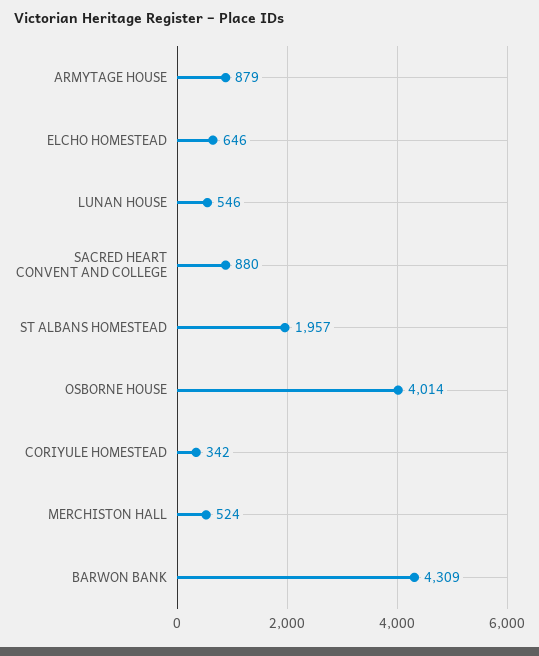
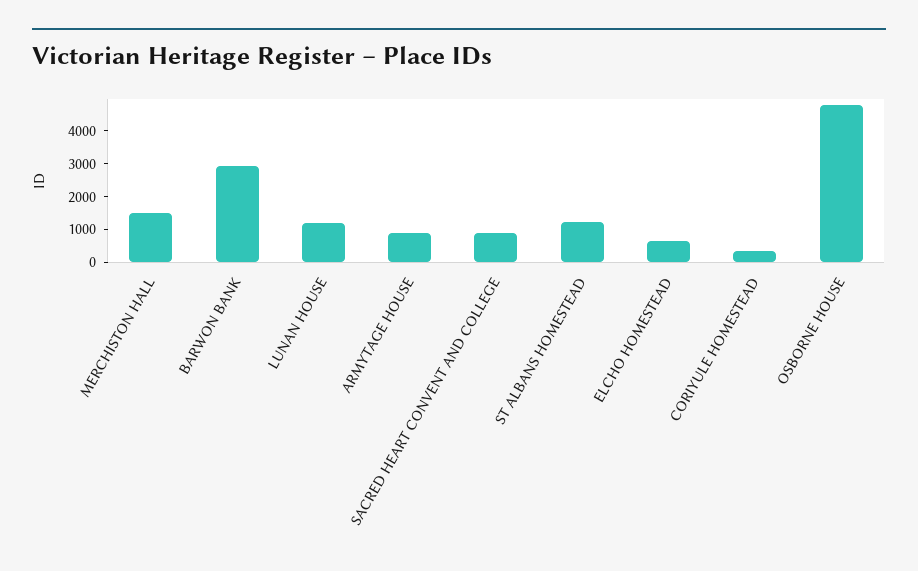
LUNAN HOUSE: 546 -> 1250
ST ALBANS HOMESTEAD: 1957 -> 1250
OSBORNE HOUSE: 4014 -> 4750
MERCHISTON HALL: 524 -> 1500
BARWON BANK: 4309 -> 3000

